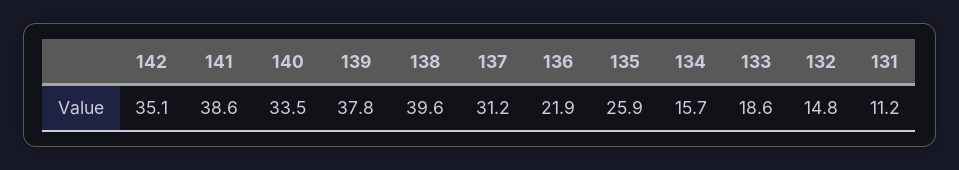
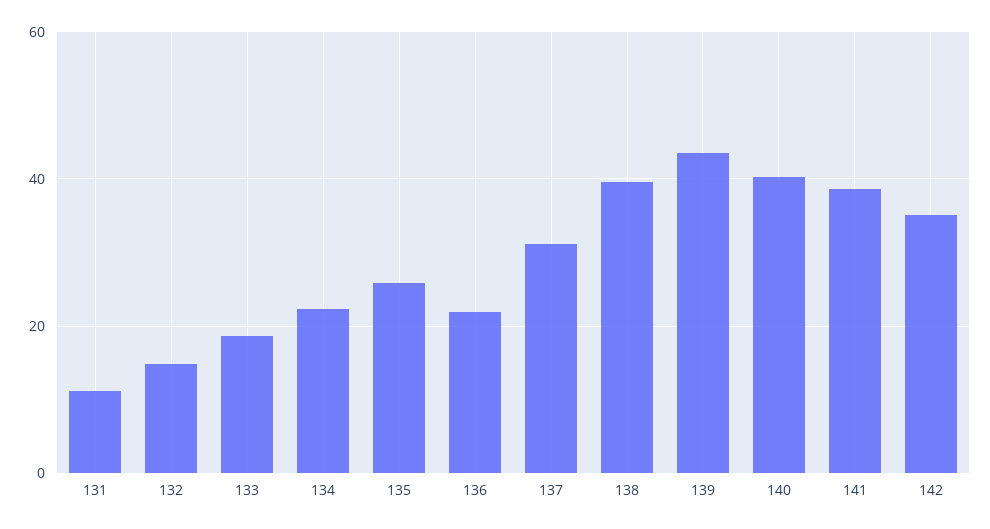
140: 33.5 -> 40
139: 37.8 -> 44
134: 15.7 -> 22

